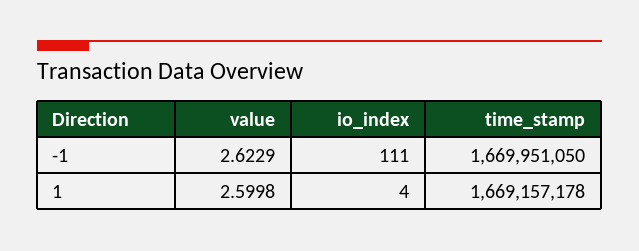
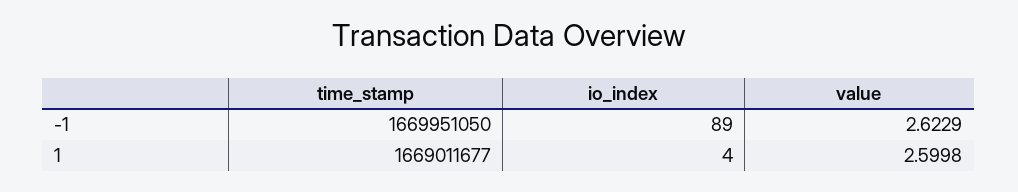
io_index, -1: 111 -> 89
time_stamp, 1: 1669157178 -> 1669011677

